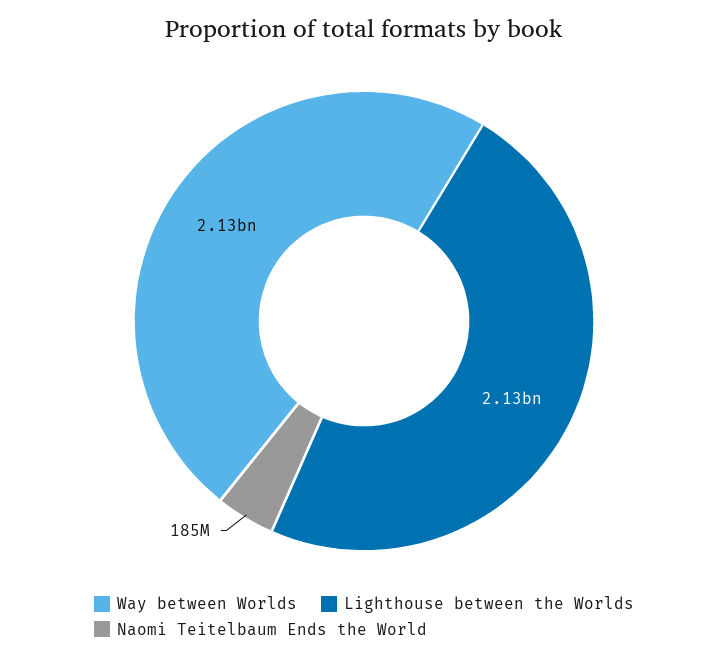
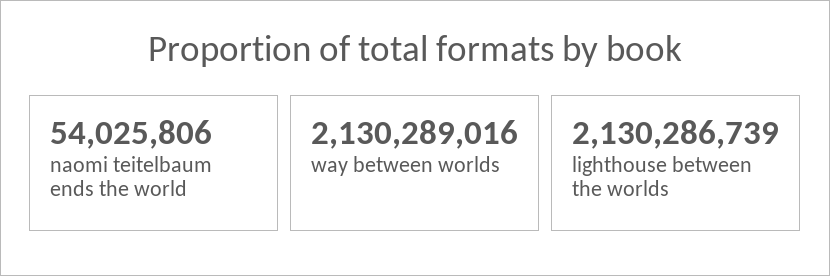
Naomi Teitelbaum Ends the World: 185000000 -> 54025806

